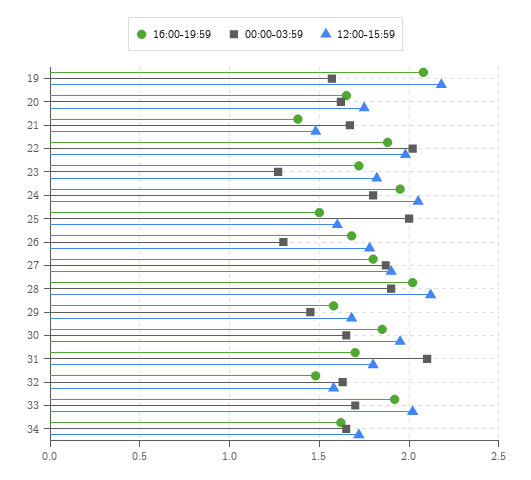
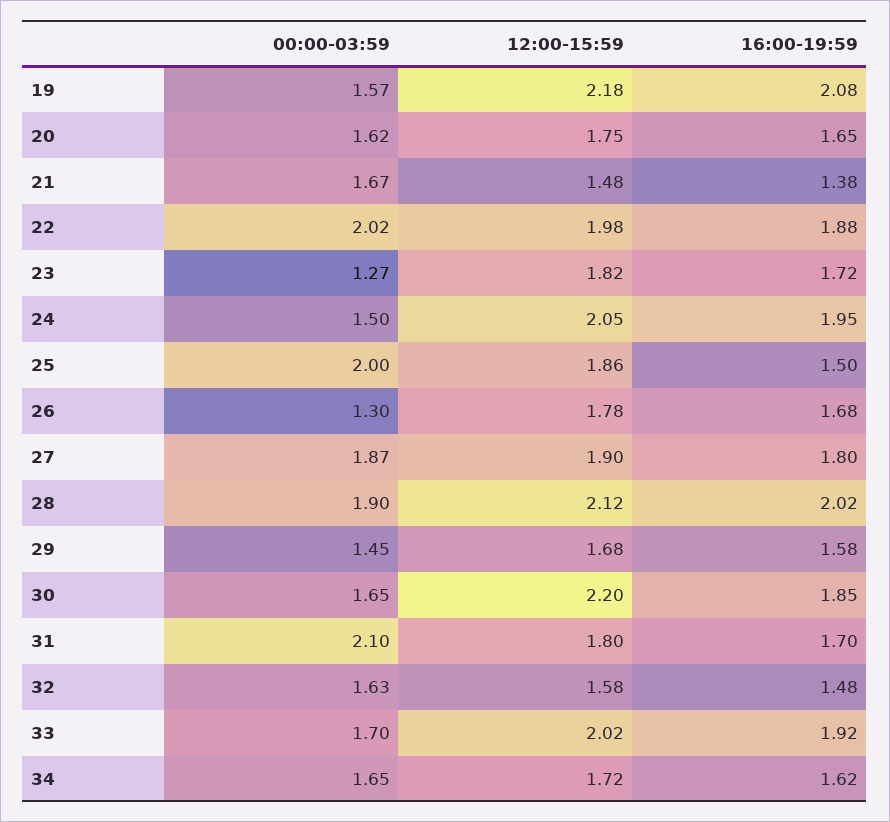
00:00-03:59, 24: 1.8 -> 1.5
12:00-15:59, 25: 1.6 -> 1.86
12:00-15:59, 30: 1.95 -> 2.2

